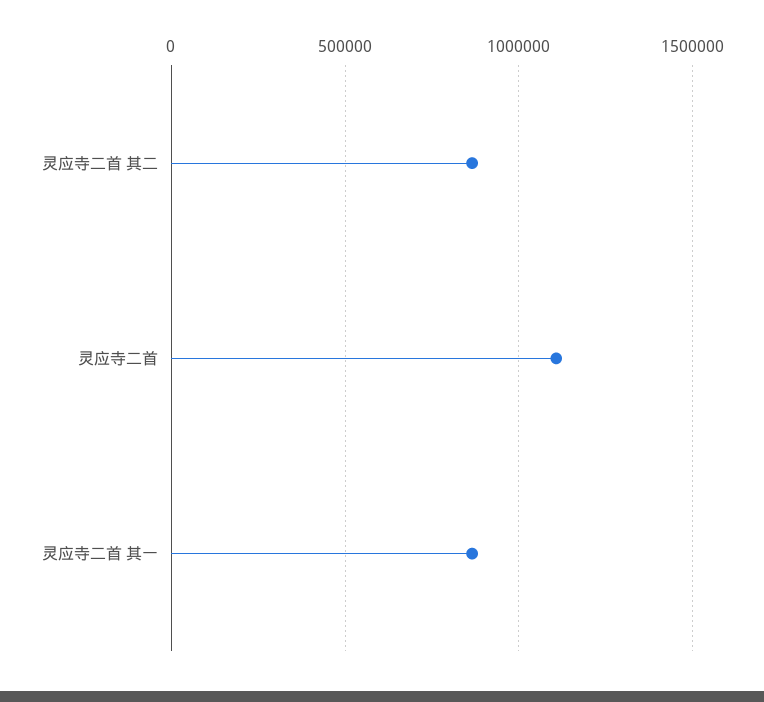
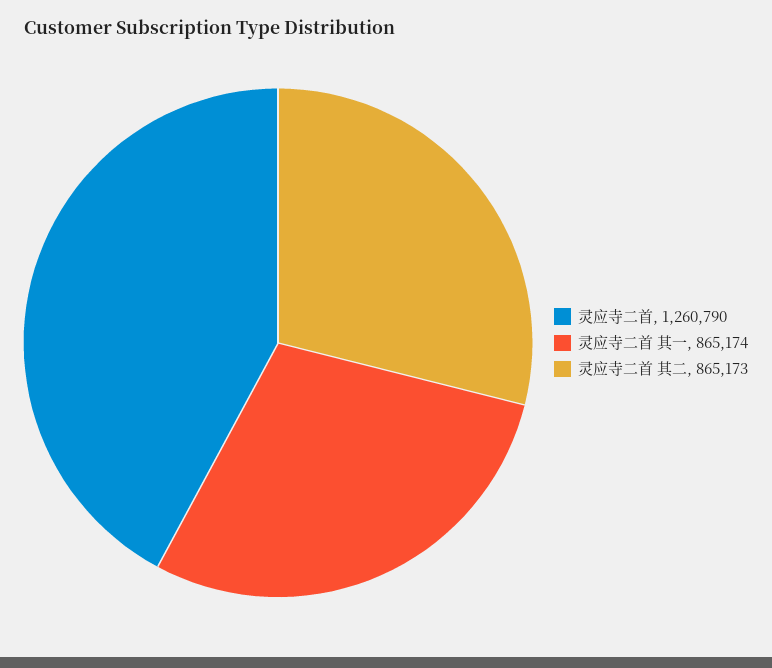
灵应寺二首: 1100000 -> 1260790

